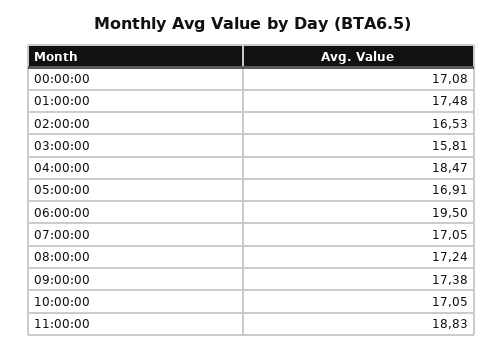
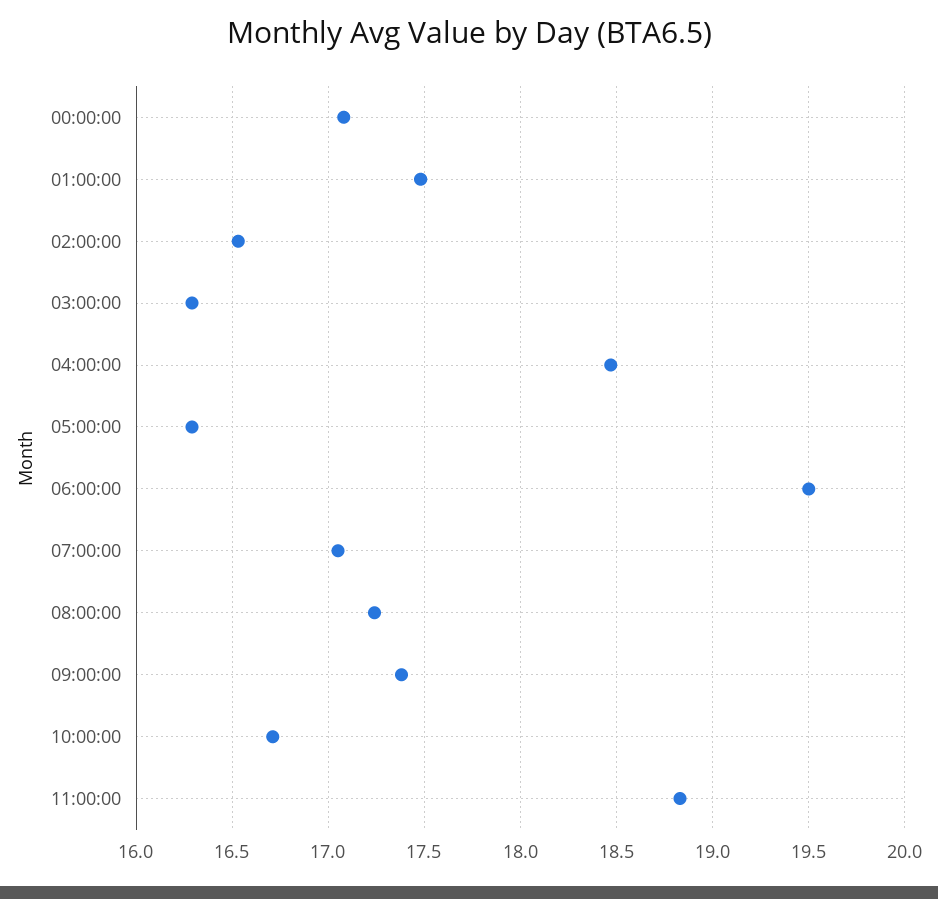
03:00:00: 15.81 -> 16.3
05:00:00: 16.91 -> 16.3
10:00:00: 17.05 -> 16.7

